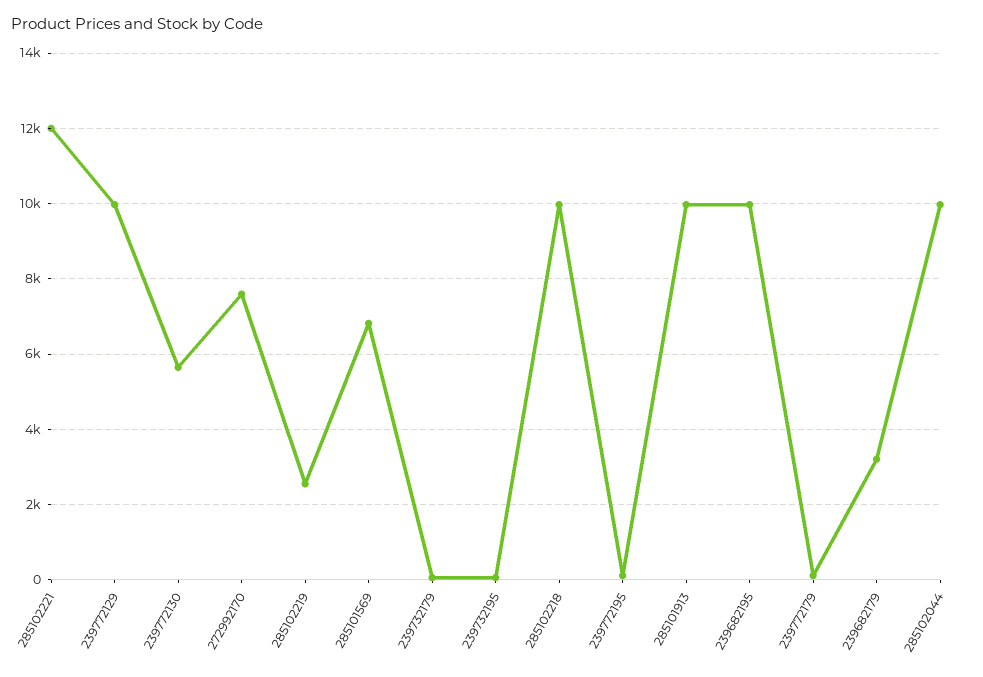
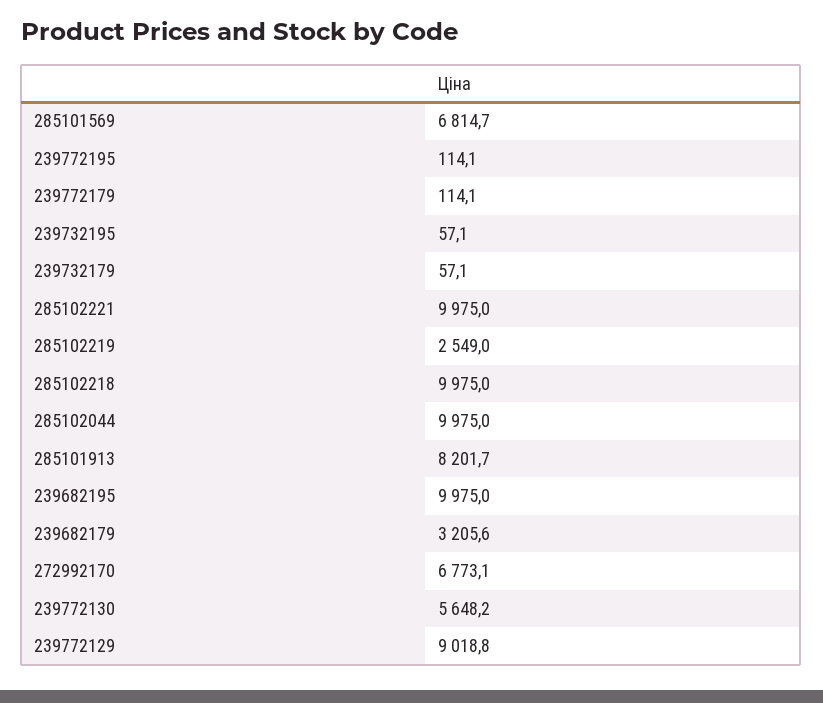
285102221: 12000 -> 9975
239772129: 10000 -> 9018.8
272992170: 7600 -> 6773.1
285101913: 10000 -> 8201.7

